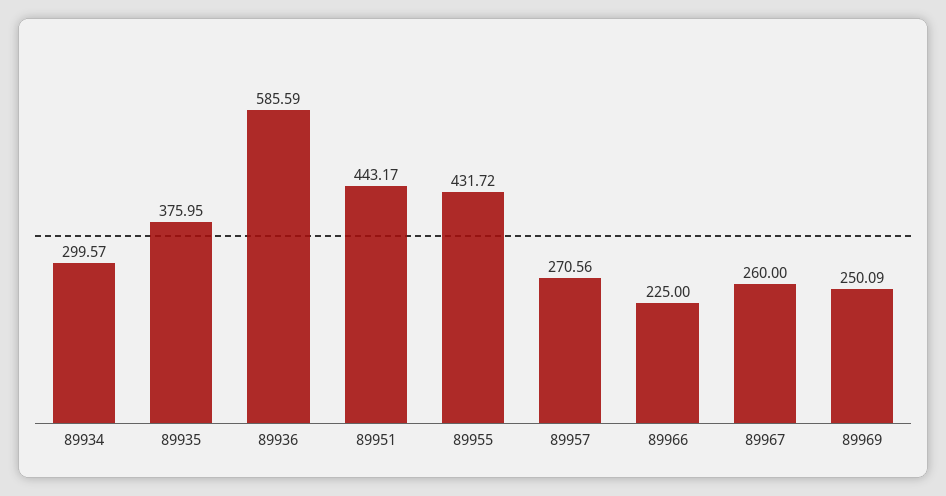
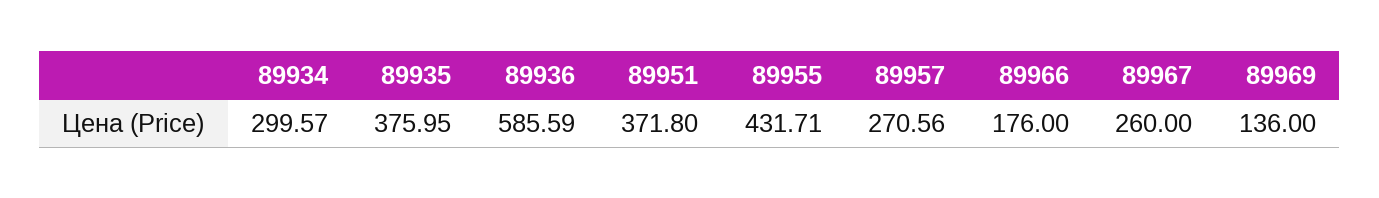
89951: 443.17 -> 371.8
89955: 431.72 -> 431.71
89966: 225 -> 176
89969: 250.09 -> 136

